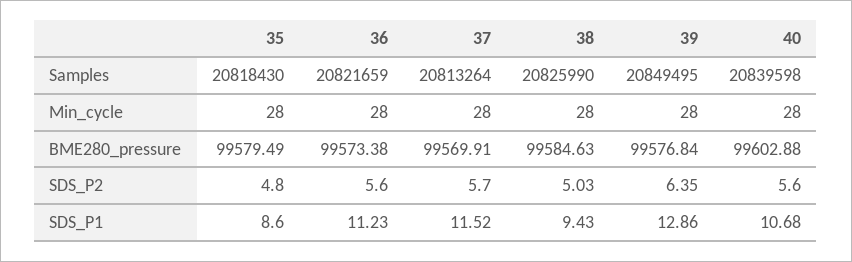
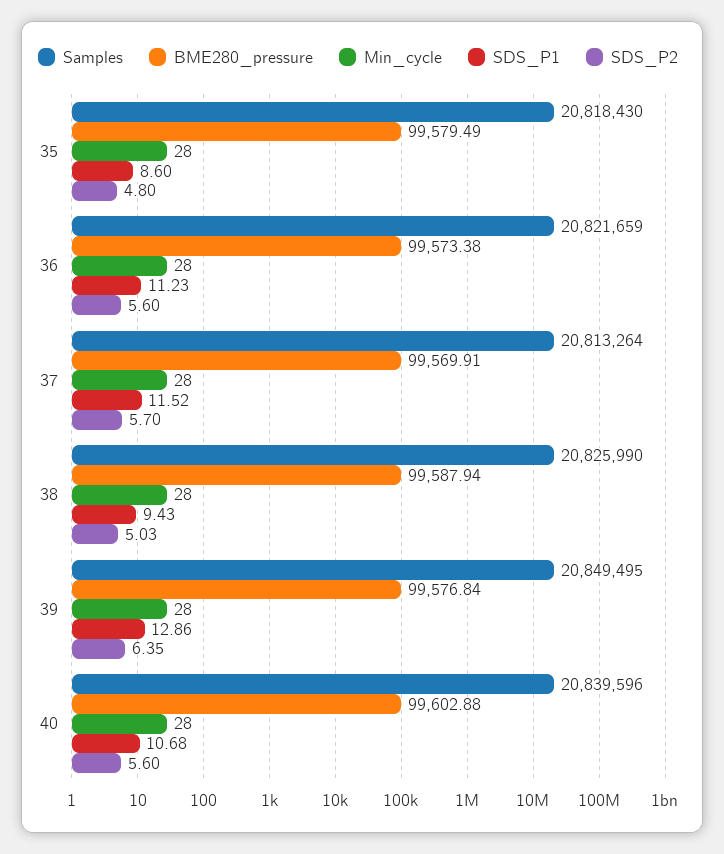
Samples, 40: 20839598 -> 20839596
BME280_pressure, 38: 99584.63 -> 99587.94

